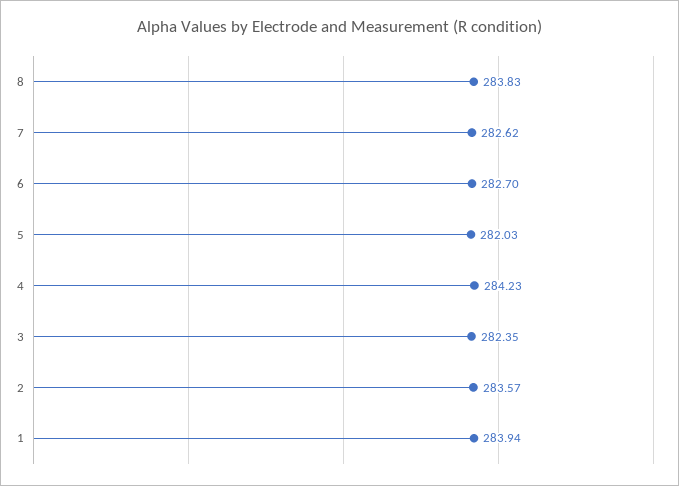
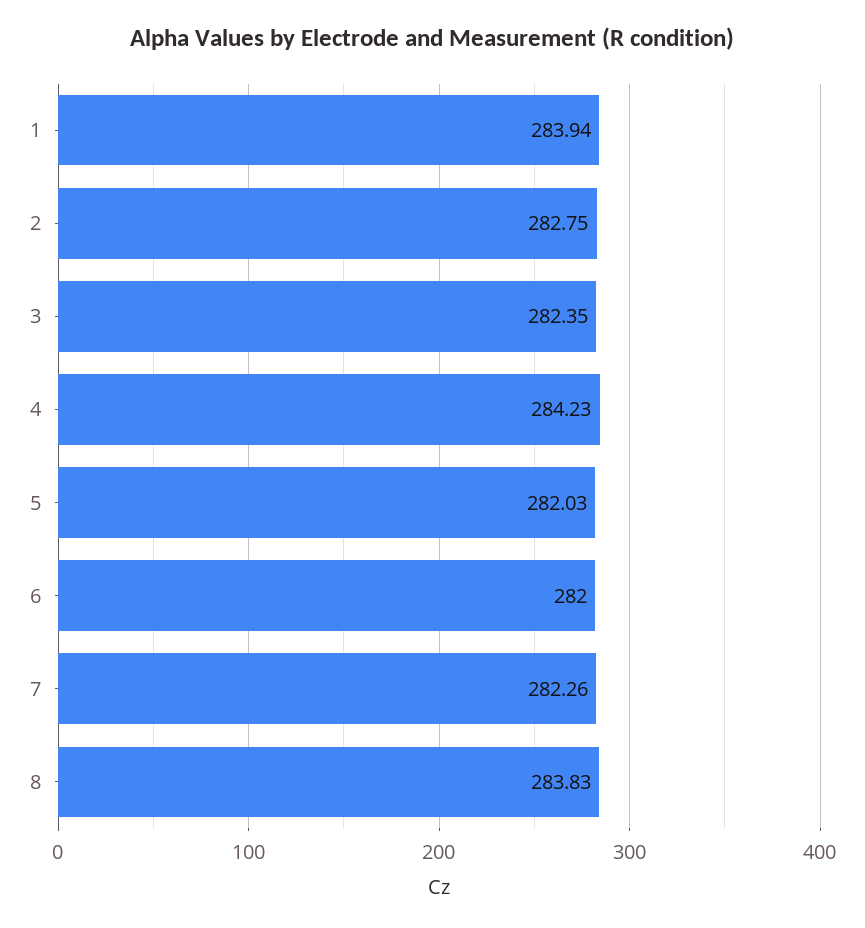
7: 282.62 -> 282.26
6: 282.7 -> 282
2: 283.57 -> 282.75

